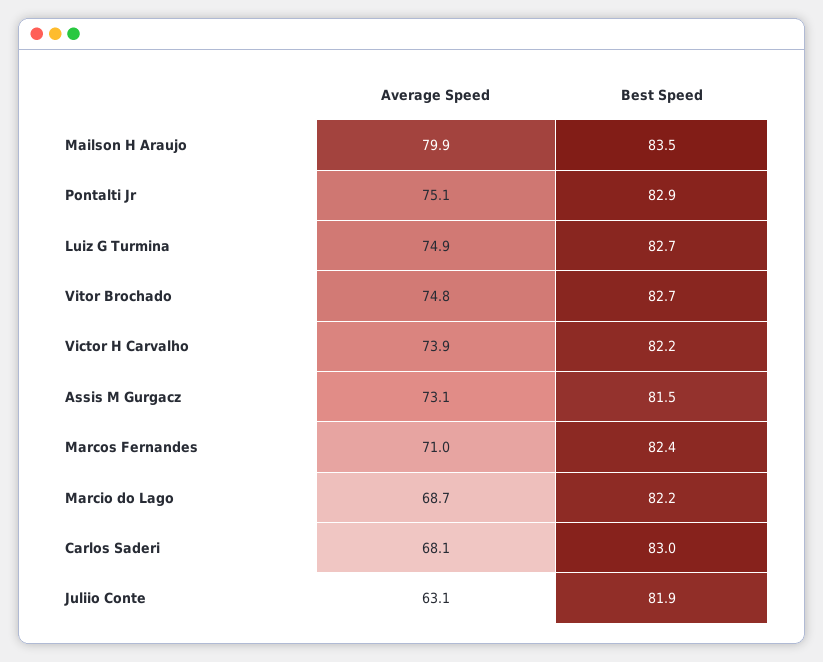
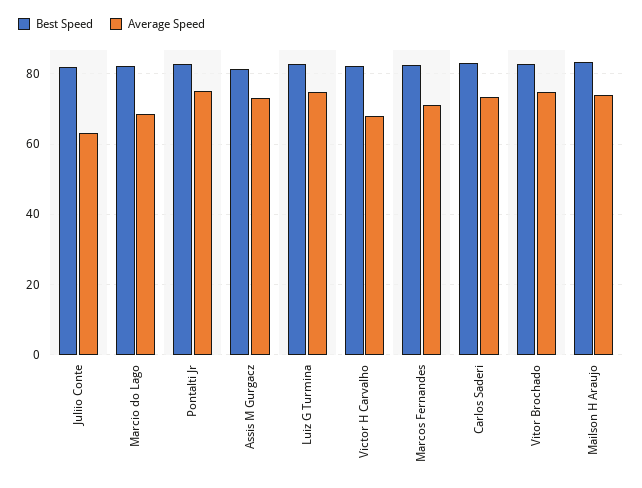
Average Speed, Mailson H Araujo: 79.9 -> 74
Average Speed, Victor H Carvalho: 73.9 -> 68
Average Speed, Carlos Saderi: 68.1 -> 74

